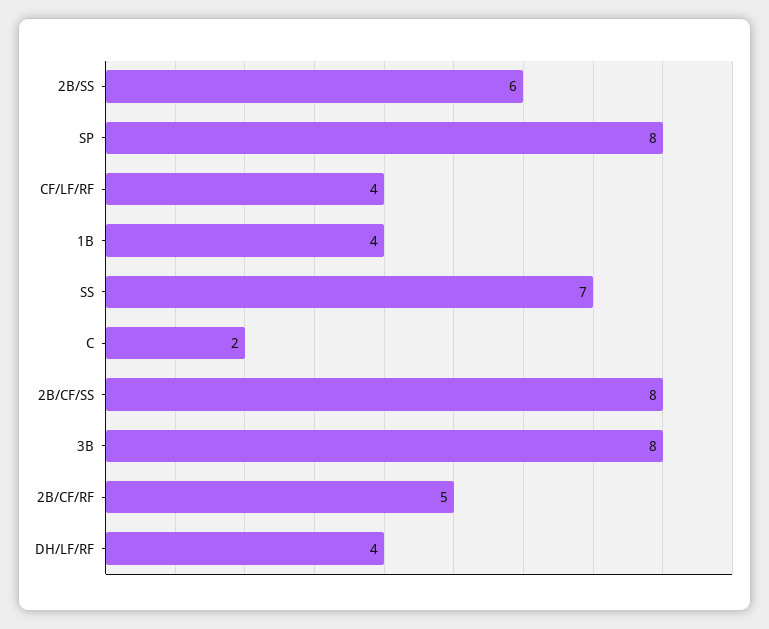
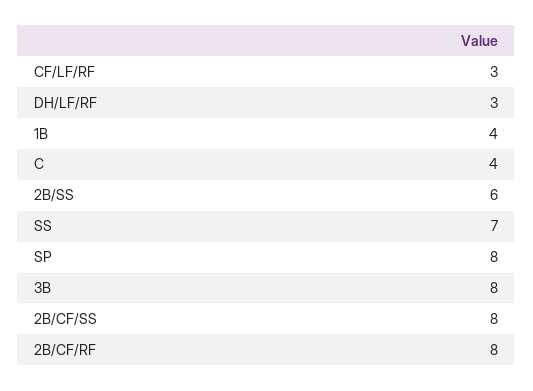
CF/LF/RF: 4 -> 3
C: 2 -> 4
2B/CF/RF: 5 -> 8
DH/LF/RF: 4 -> 3

